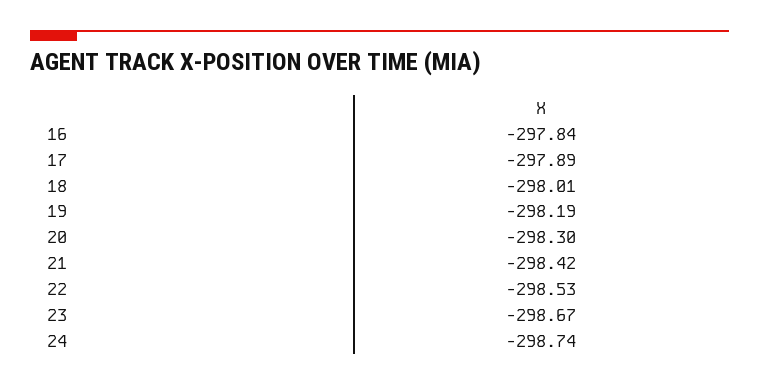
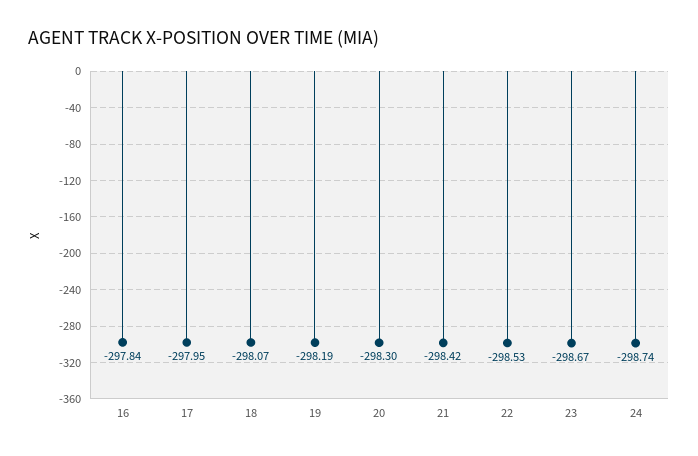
17: -297.89 -> -297.95
18: -298.01 -> -298.07

